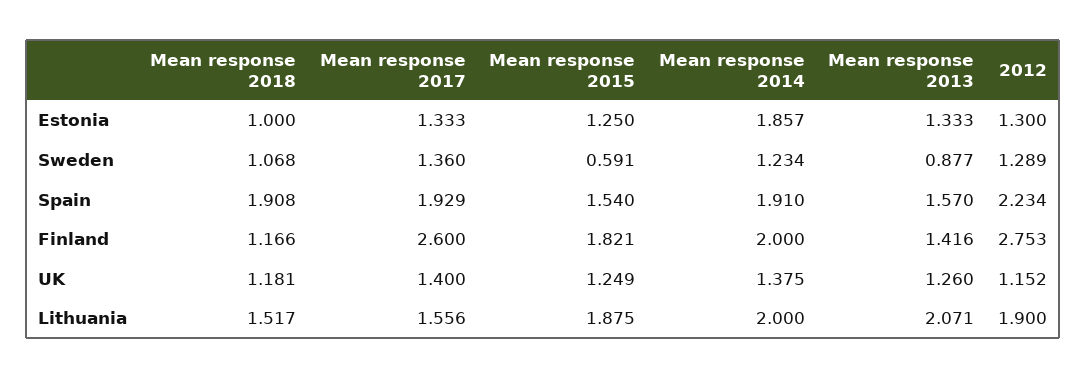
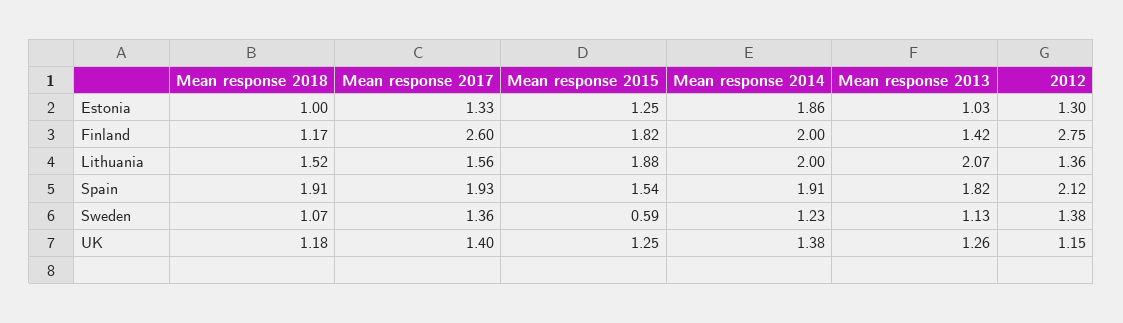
Mean response 2013, Estonia: 1.333 -> 1.03
Mean response 2013, Sweden: 0.877 -> 1.13
2012, Sweden: 1.289 -> 1.38
Mean response 2013, Spain: 1.57 -> 1.82
2012, Spain: 2.234 -> 2.12
2012, Lithuania: 1.9 -> 1.36

